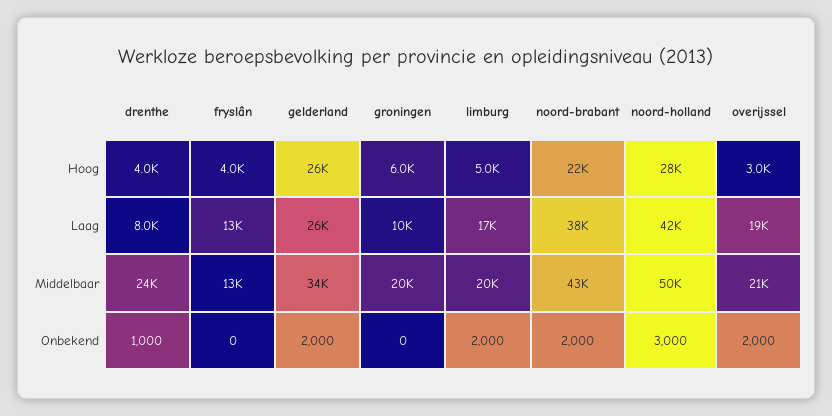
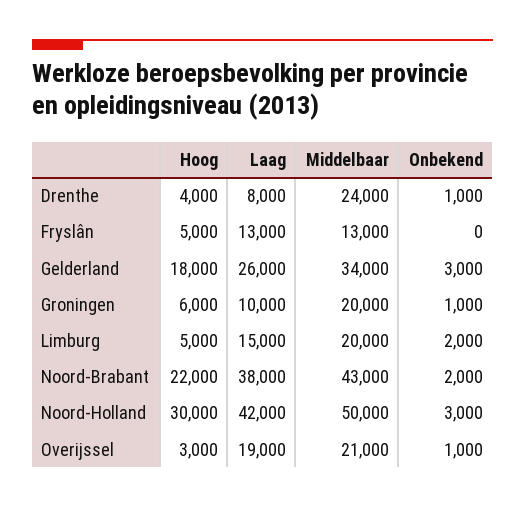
fryslân, Hoog: 4000 -> 5000
gelderland, Hoog: 26000 -> 18000
noord-holland, Hoog: 28000 -> 30000
limburg, Laag: 17000 -> 15000
gelderland, Onbekend: 2000 -> 3000
groningen, Onbekend: 0 -> 1000
overijssel, Onbekend: 2000 -> 1000

